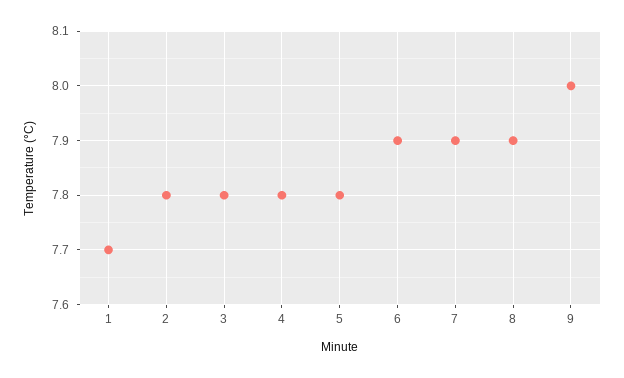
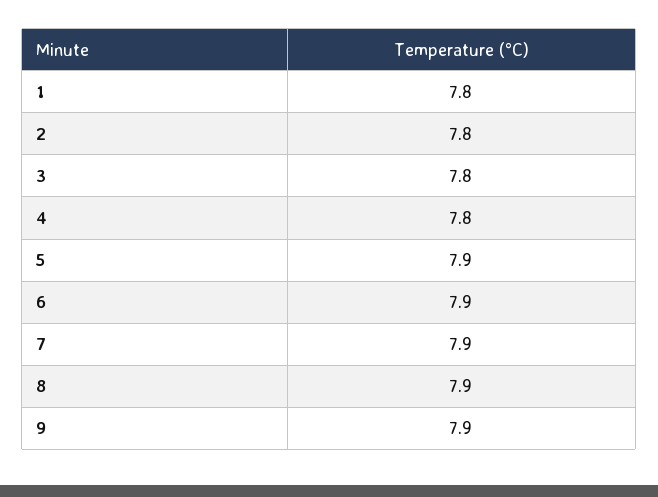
1: 7.7 -> 7.8
5: 7.8 -> 7.9
9: 8 -> 7.9

